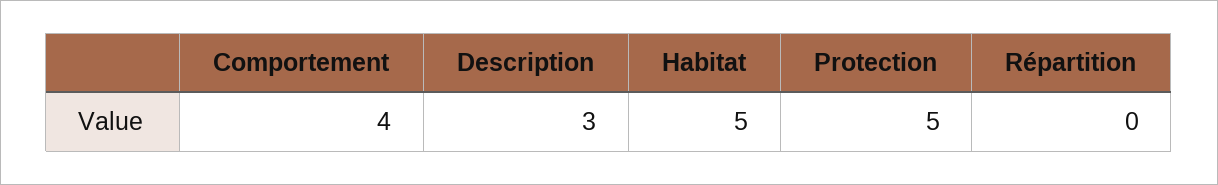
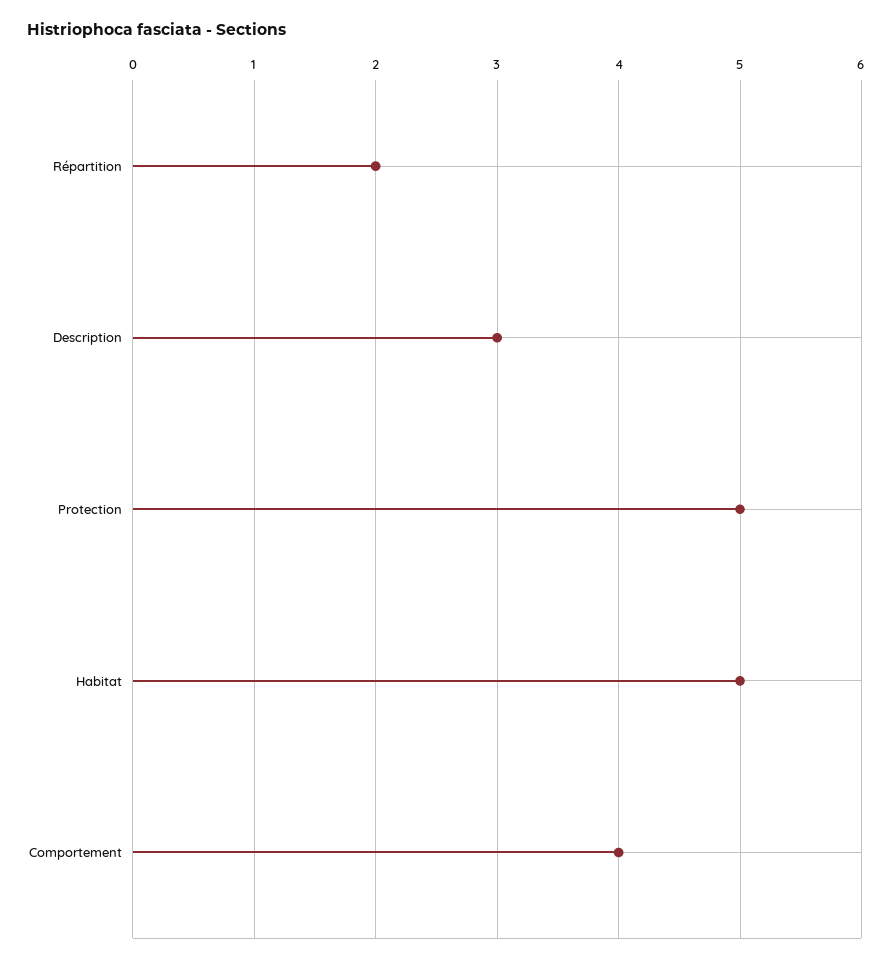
Répartition: 0 -> 2

